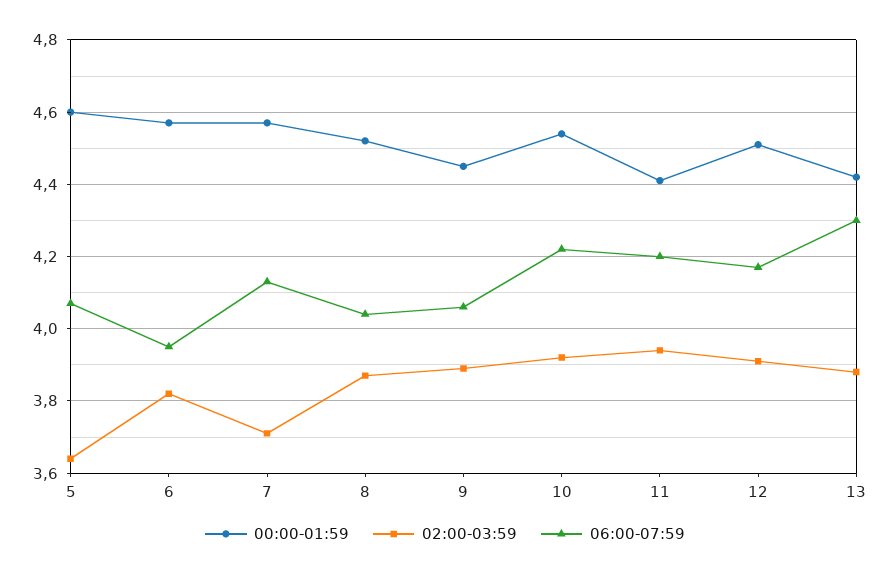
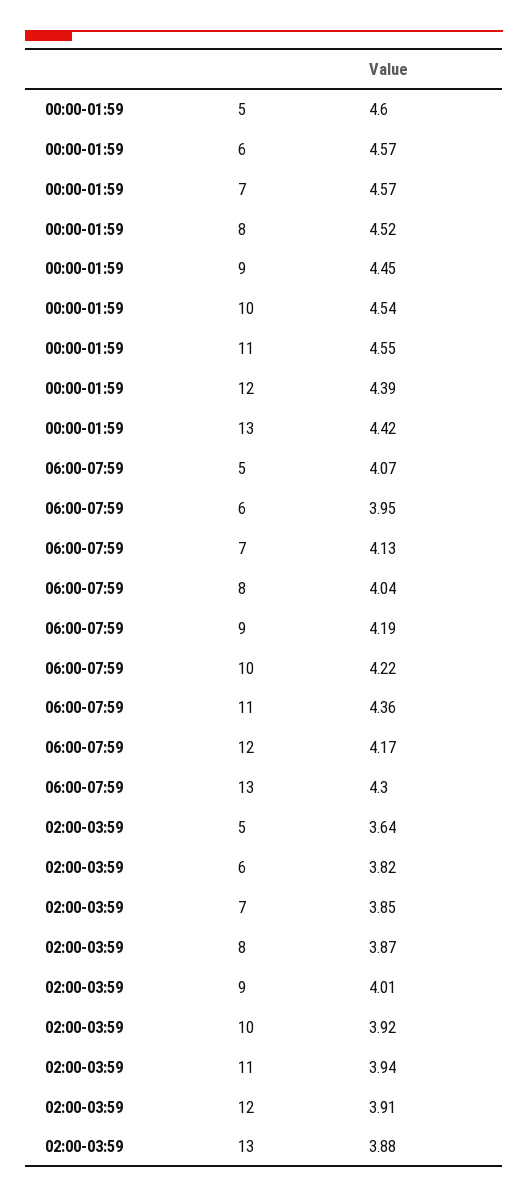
02:00-03:59, 7: 3.7 -> 3.85
02:00-03:59, 9: 3.9 -> 4.01
06:00-07:59, 9: 4.05 -> 4.19
00:00-01:59, 11: 4.4 -> 4.55
06:00-07:59, 11: 4.2 -> 4.36
00:00-01:59, 12: 4.5 -> 4.39

